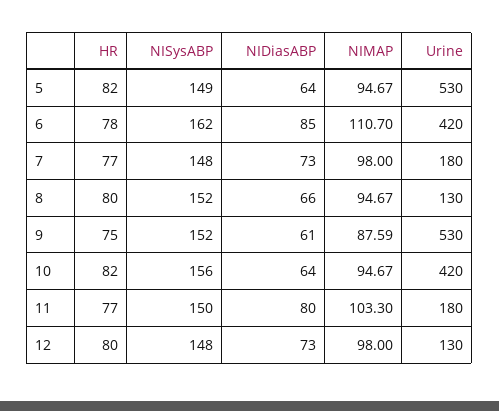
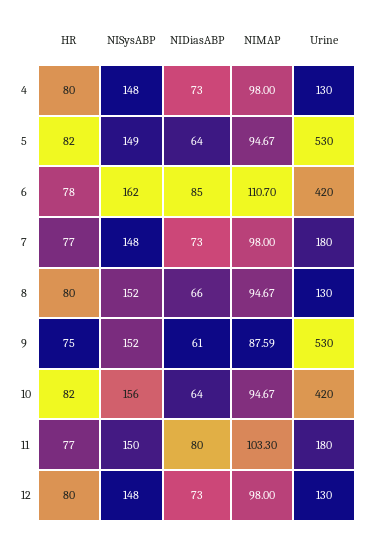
HR, 4: none -> 80
NISysABP, 4: none -> 148
NIDiasABP, 4: none -> 73
NIMAP, 4: none -> 98
Urine, 4: none -> 130

